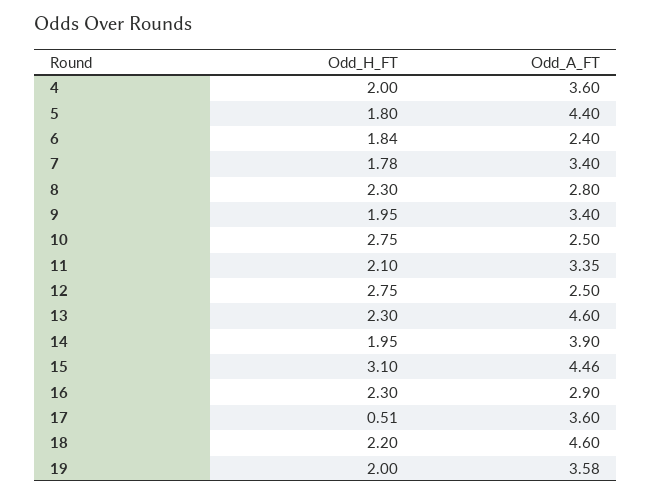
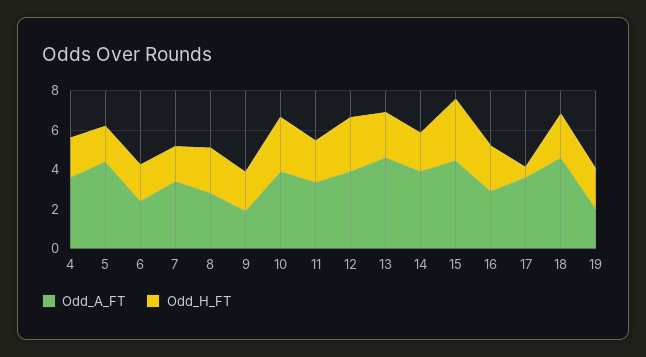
Odd_A_FT, 9: 3.4 -> 2
Odd_A_FT, 10: 2.5 -> 4
Odd_A_FT, 12: 2.5 -> 4
Odd_A_FT, 19: 3.58 -> 2

